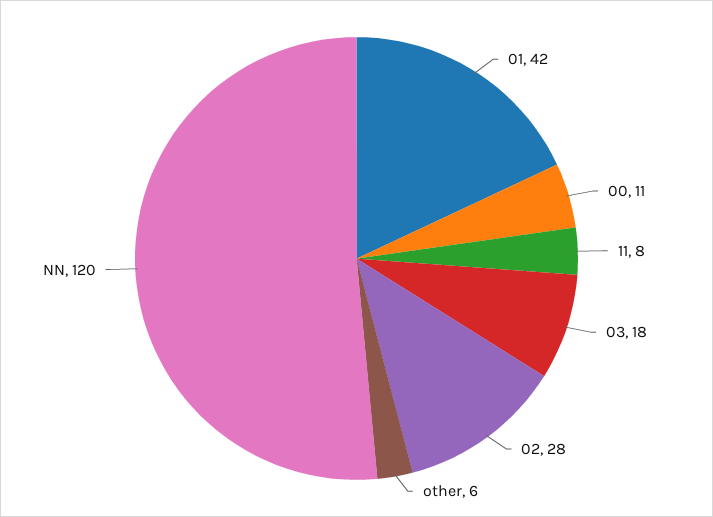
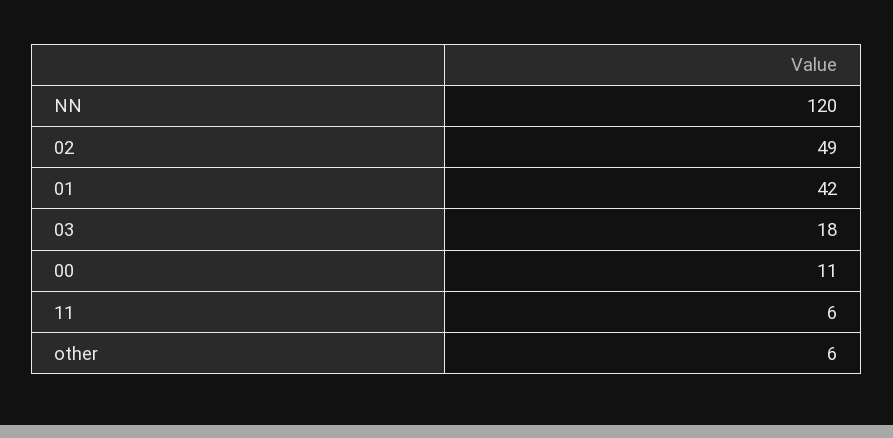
11: 8 -> 6
02: 28 -> 49

